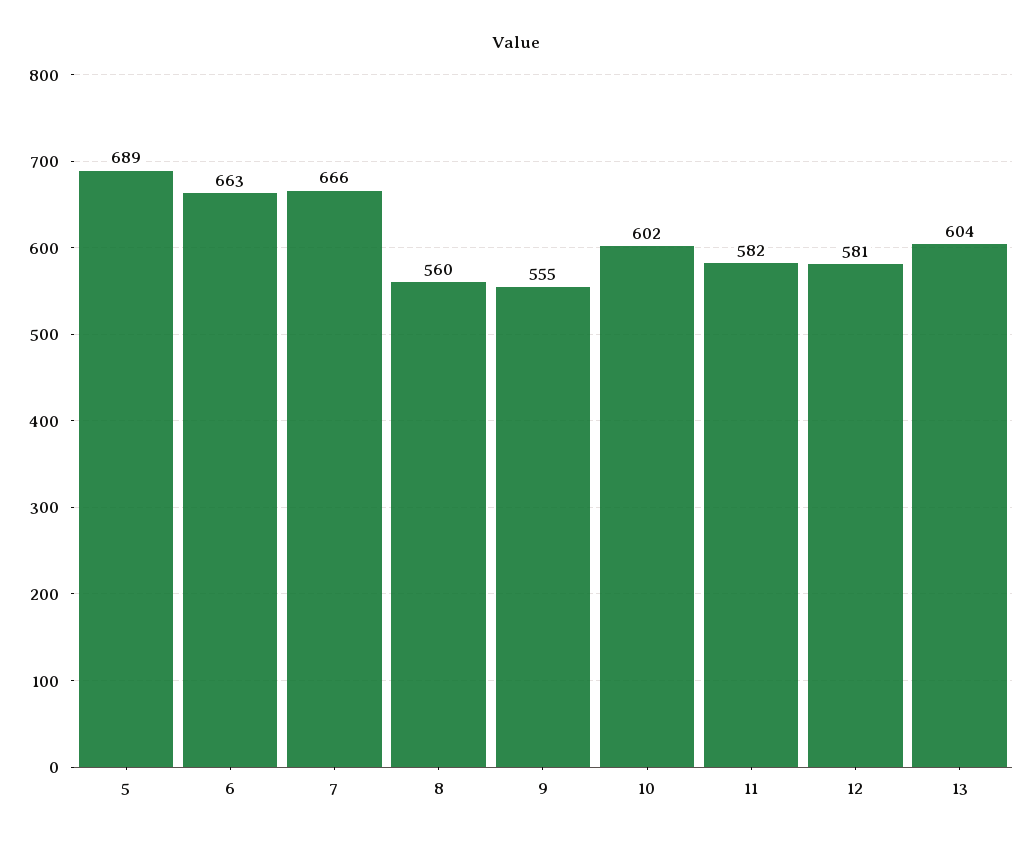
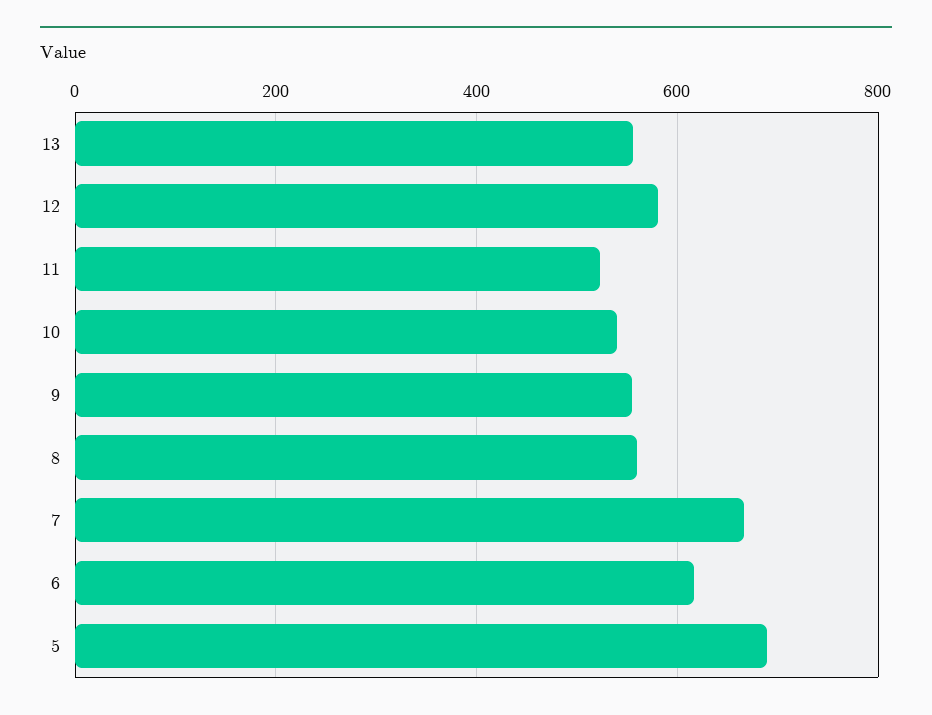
6: 663 -> 620
10: 602 -> 540
11: 582 -> 520
13: 604 -> 560

